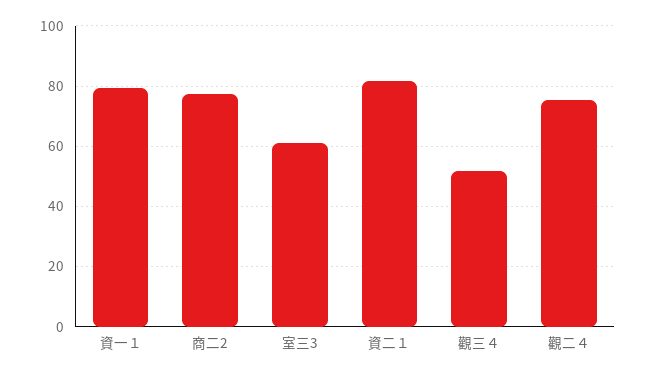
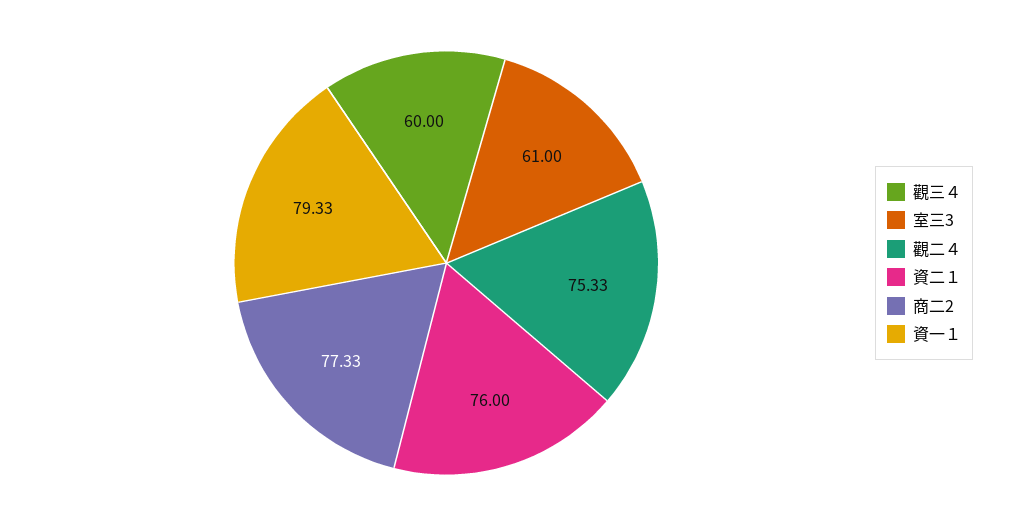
資二１: 82 -> 76
觀三４: 52 -> 60

